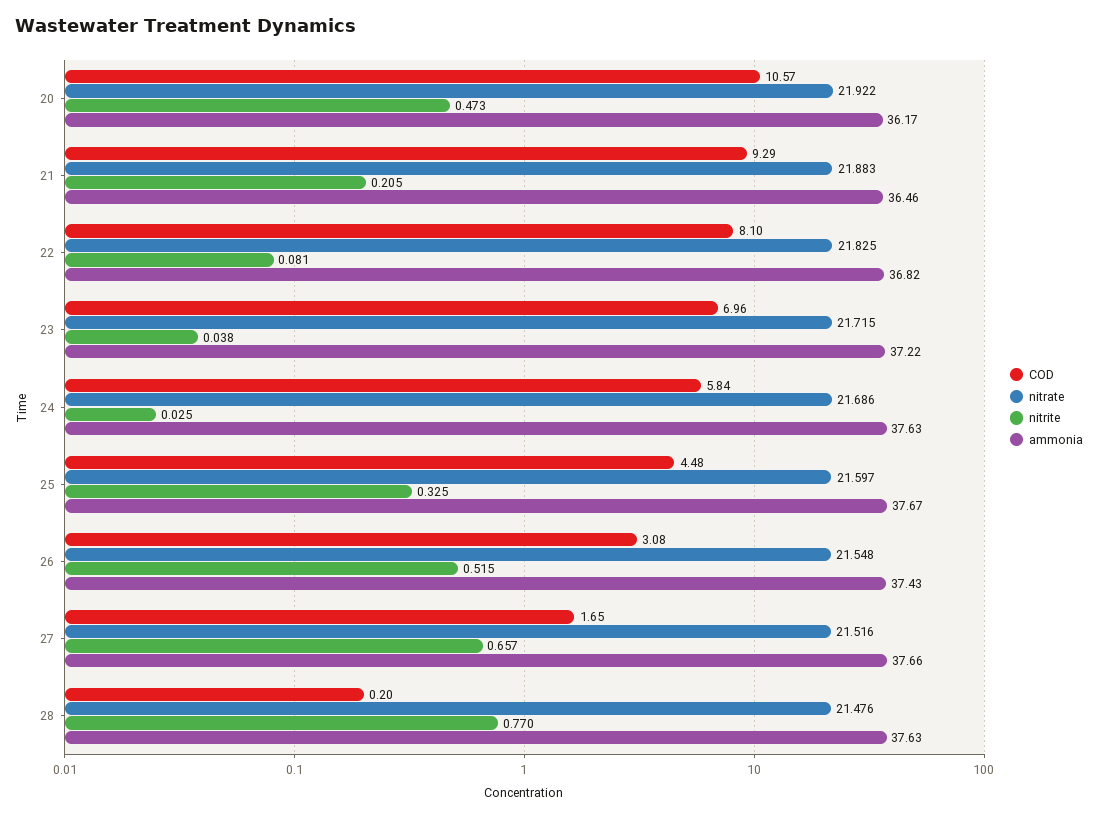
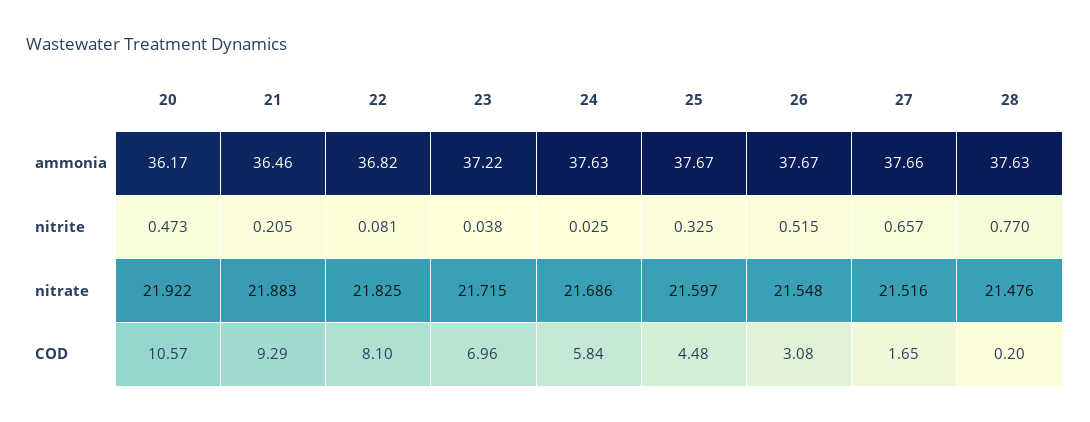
ammonia, 26: 37.43 -> 37.67

